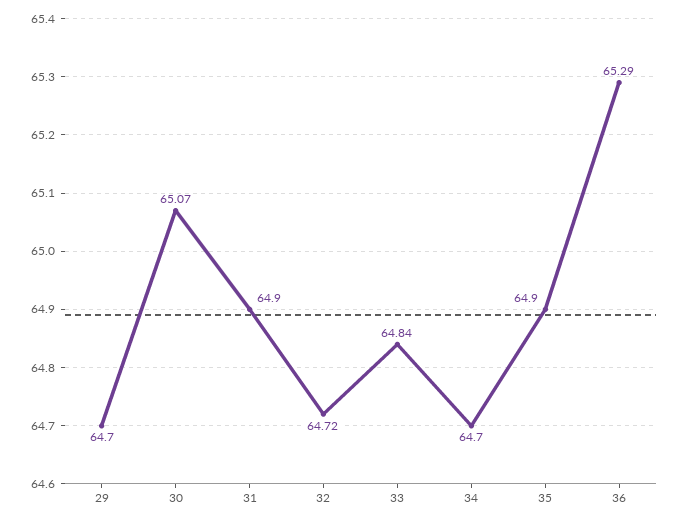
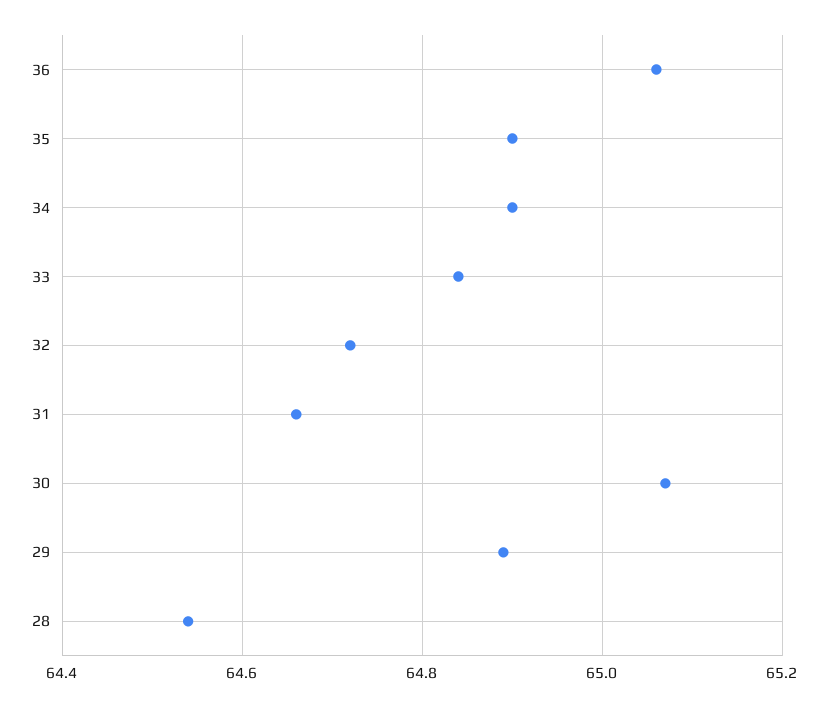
29: 64.7 -> 64.9
31: 64.9 -> 64.65
34: 64.7 -> 64.9
36: 65.29 -> 65.05
28: none -> 64.55

